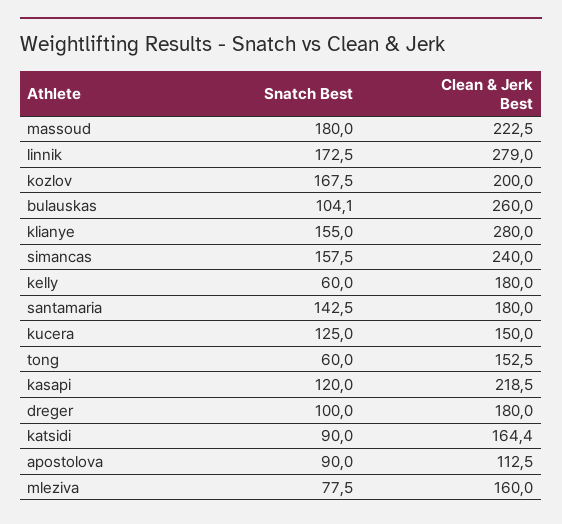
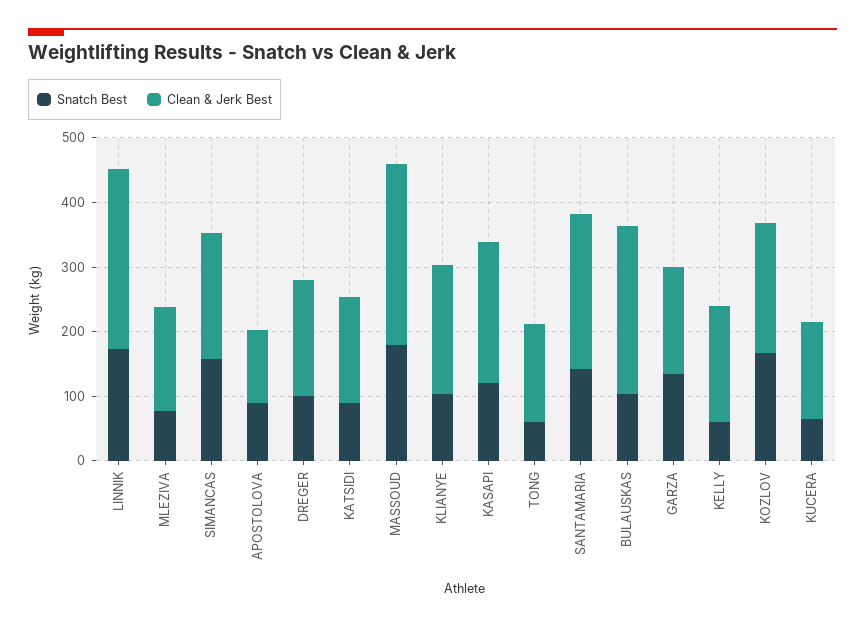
Clean & Jerk Best, massoud: 222.5 -> 280
Snatch Best, klianye: 155 -> 100
Clean & Jerk Best, klianye: 280 -> 200
Clean & Jerk Best, simancas: 240 -> 200
Clean & Jerk Best, santamaria: 180 -> 240
Snatch Best, kucera: 125 -> 60
Snatch Best, GARZA: none -> 140
Clean & Jerk Best, GARZA: none -> 160

